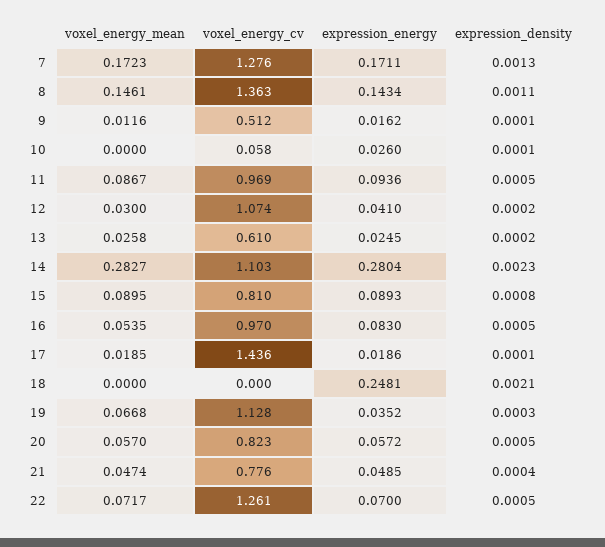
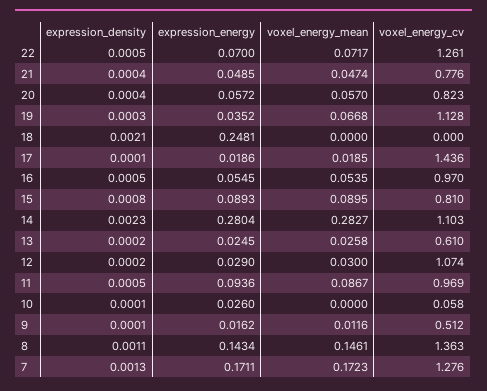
expression_energy, 12: 0.041 -> 0.029
expression_energy, 16: 0.083 -> 0.0545
expression_density, 20: 0.0005 -> 0.0004

